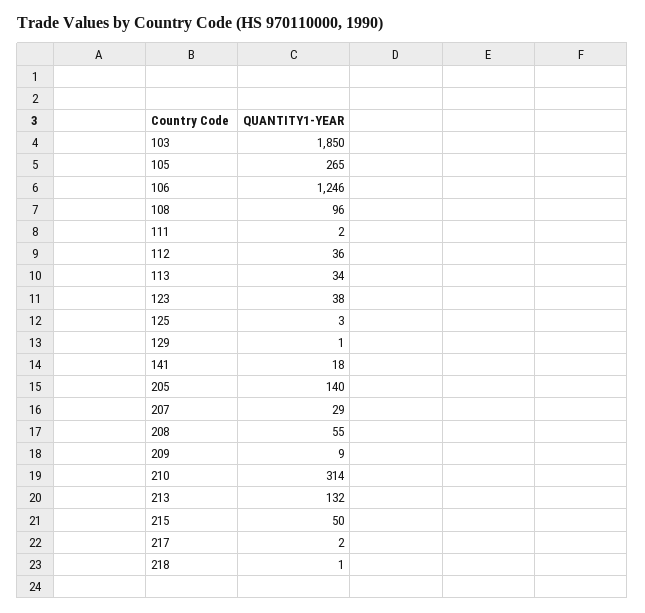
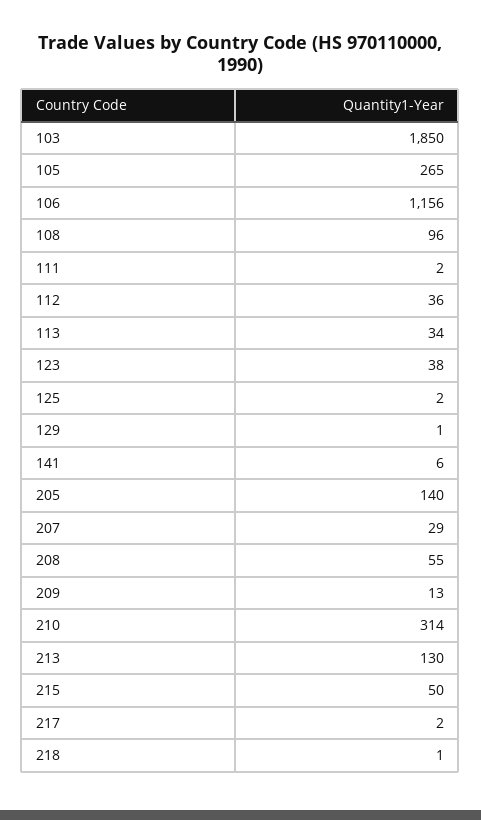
106: 1246 -> 1156
125: 3 -> 2
141: 18 -> 6
209: 9 -> 13
213: 132 -> 130

